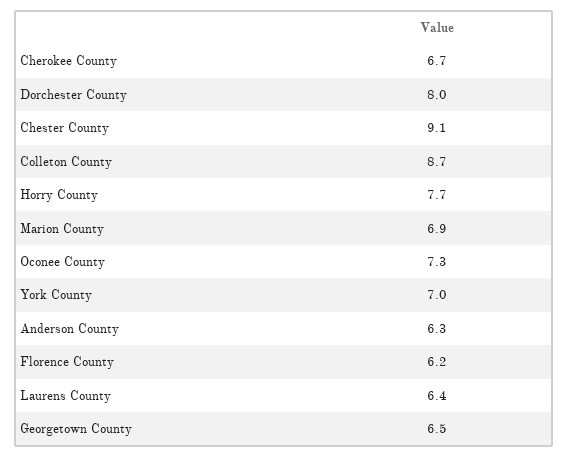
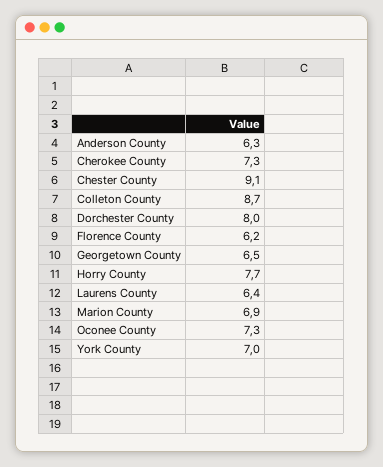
Cherokee County: 6.7 -> 7.3

